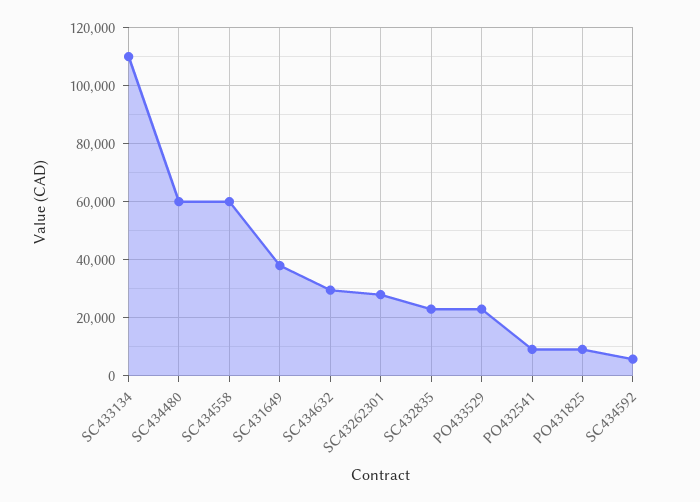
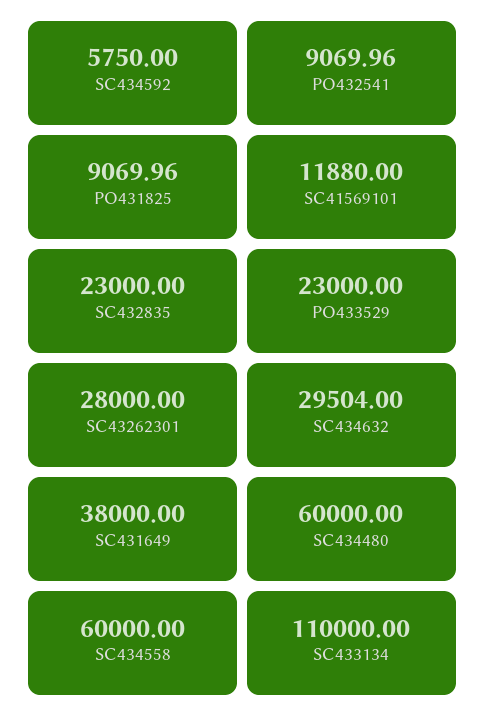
SC41569101: none -> 11880

